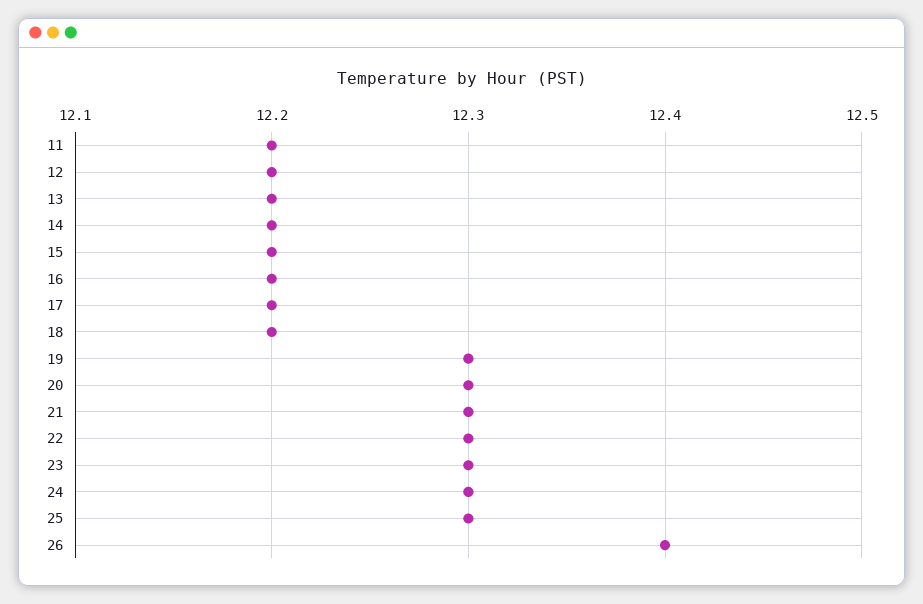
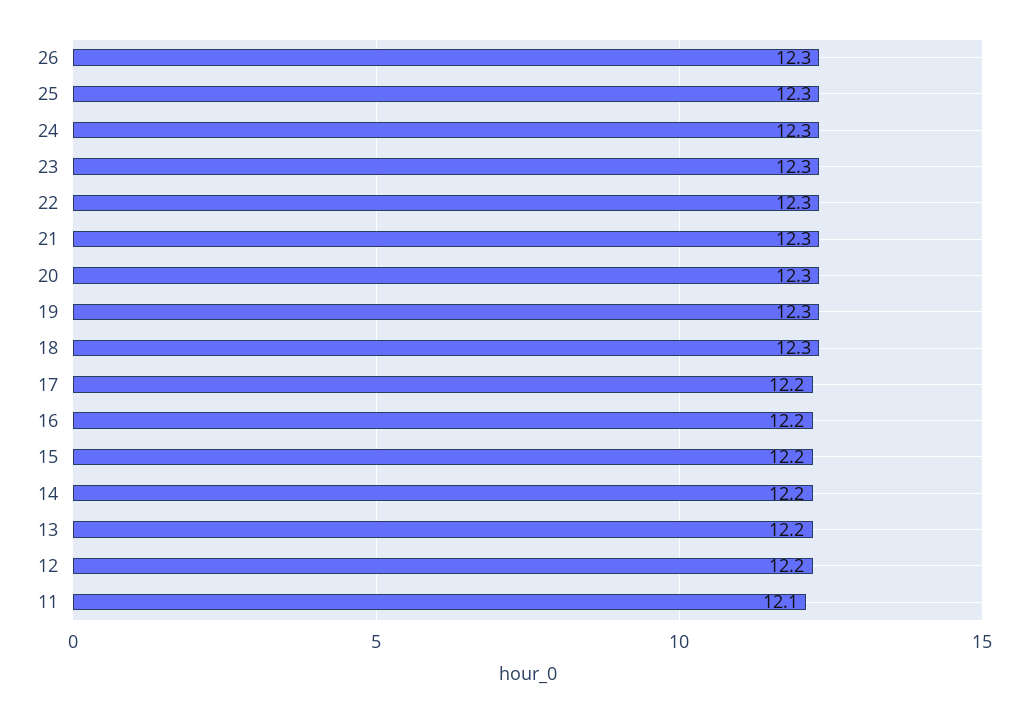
11: 12.2 -> 12.1
18: 12.2 -> 12.3
26: 12.4 -> 12.3

